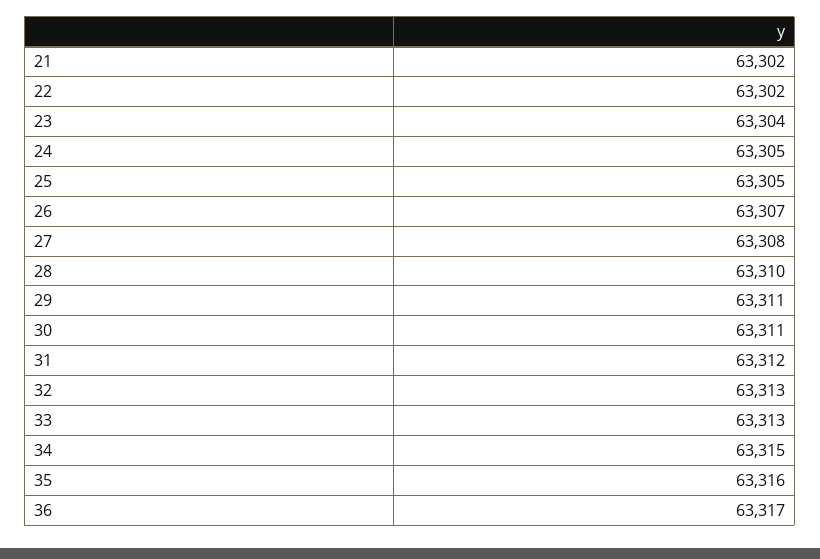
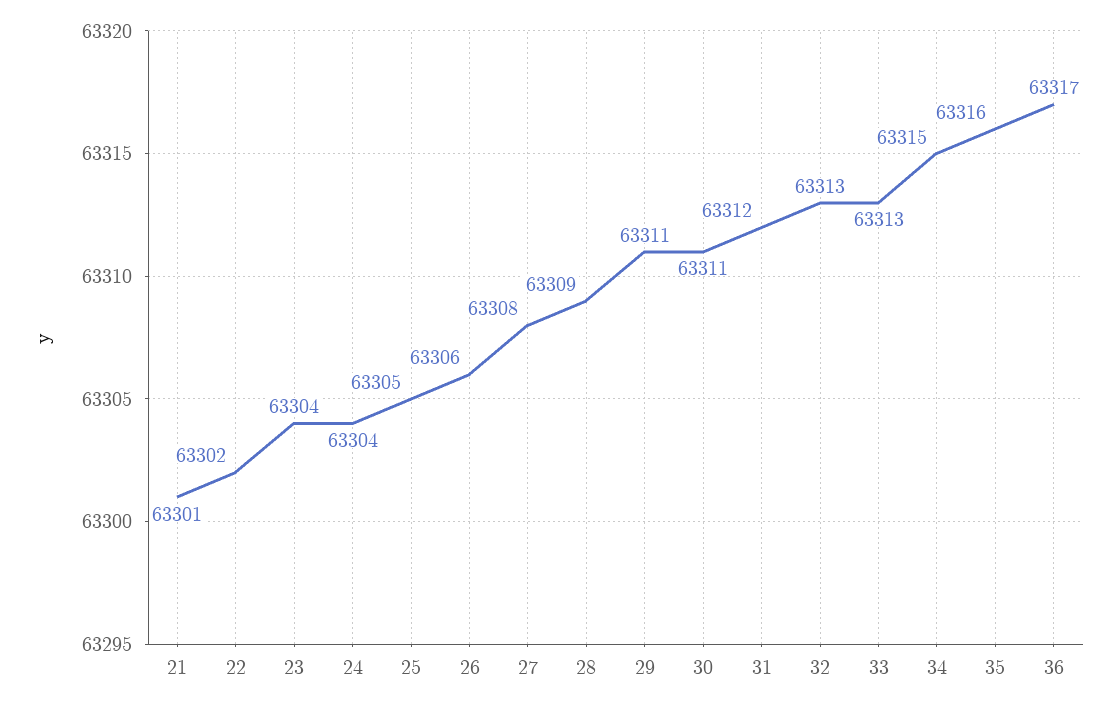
21: 63302 -> 63301
24: 63305 -> 63304
26: 63307 -> 63306
28: 63310 -> 63309

